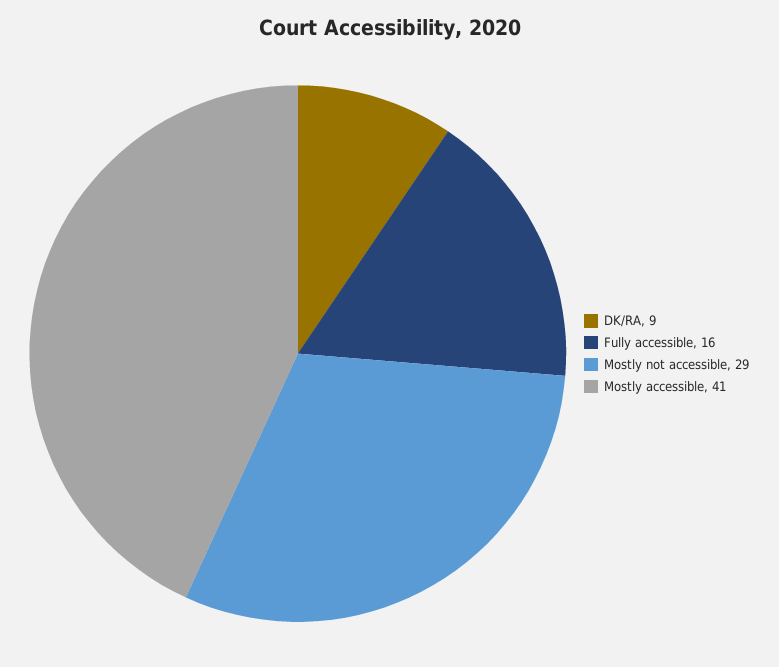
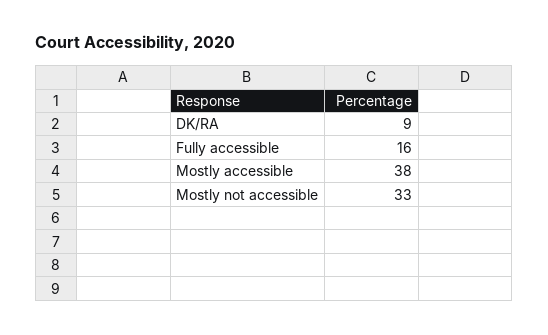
Mostly not accessible: 29 -> 33
Mostly accessible: 41 -> 38

